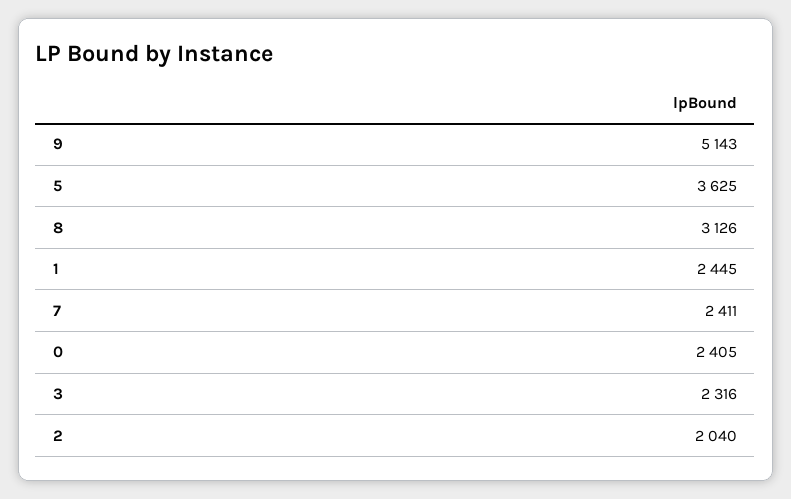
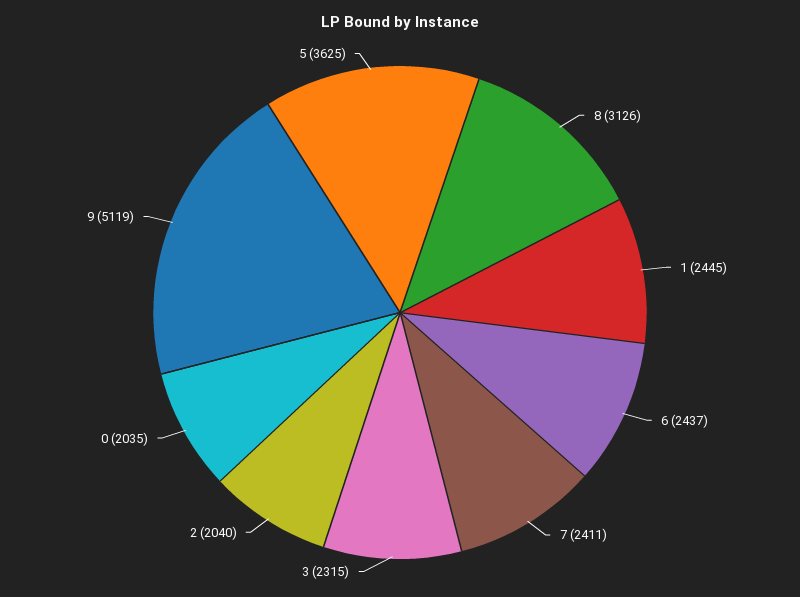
9: 5143 -> 5119
0: 2405 -> 2035
3: 2316 -> 2315
6: none -> 2437

